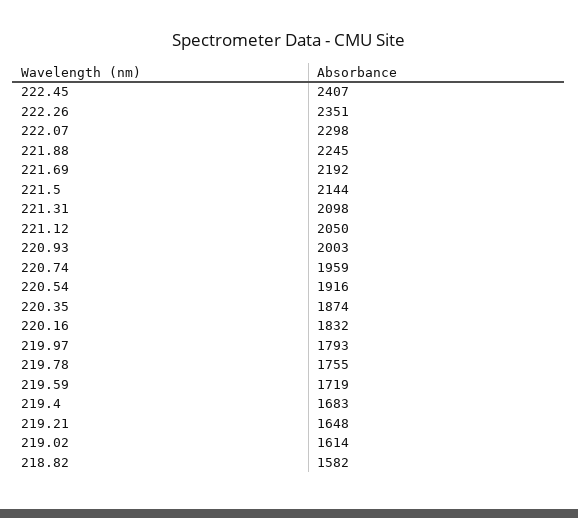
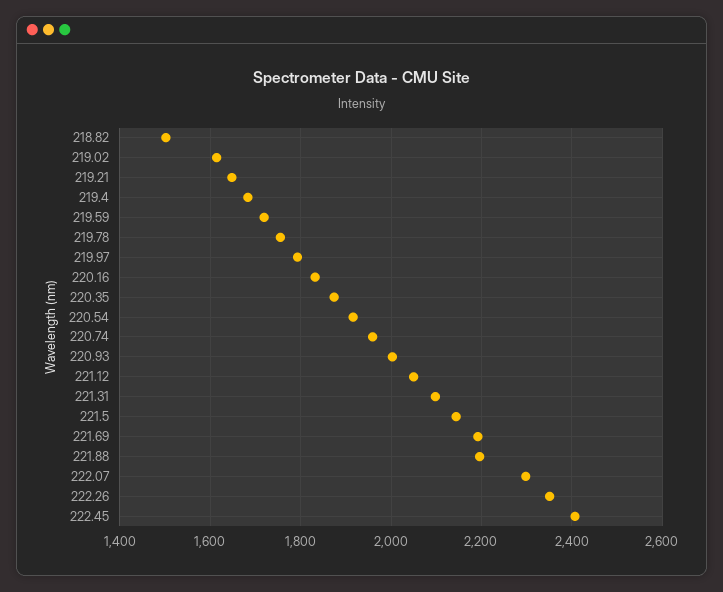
221.88: 2245 -> 2200
218.82: 1582 -> 1500

